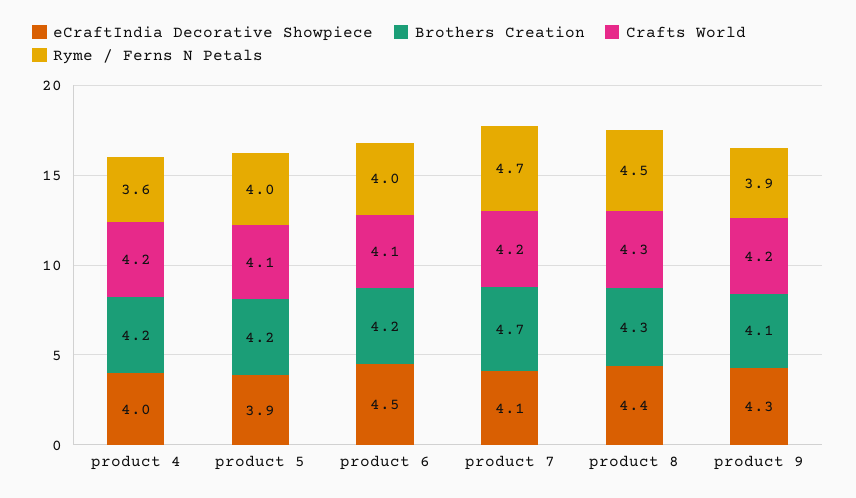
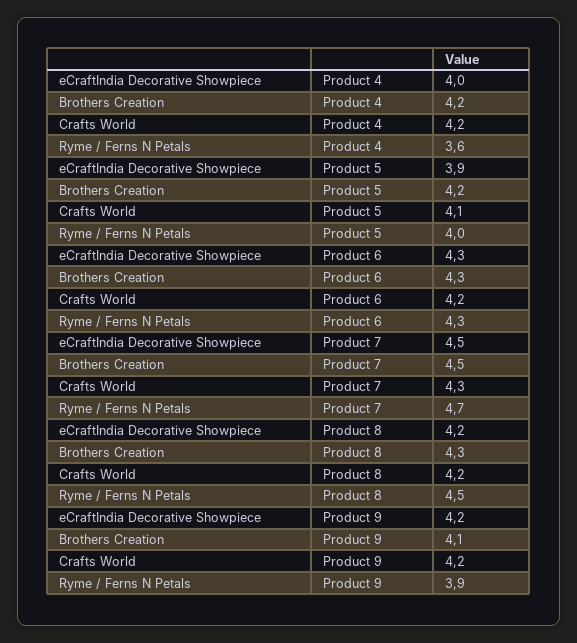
eCraftIndia Decorative Showpiece, product 6: 4.5 -> 4.3
Brothers Creation, product 6: 4.2 -> 4.3
Crafts World, product 6: 4.1 -> 4.2
Ryme / Ferns N Petals, product 6: 4 -> 4.3
eCraftIndia Decorative Showpiece, product 7: 4.1 -> 4.5
Brothers Creation, product 7: 4.7 -> 4.5
Crafts World, product 7: 4.2 -> 4.3
eCraftIndia Decorative Showpiece, product 8: 4.4 -> 4.2
Crafts World, product 8: 4.3 -> 4.2
eCraftIndia Decorative Showpiece, product 9: 4.3 -> 4.2

